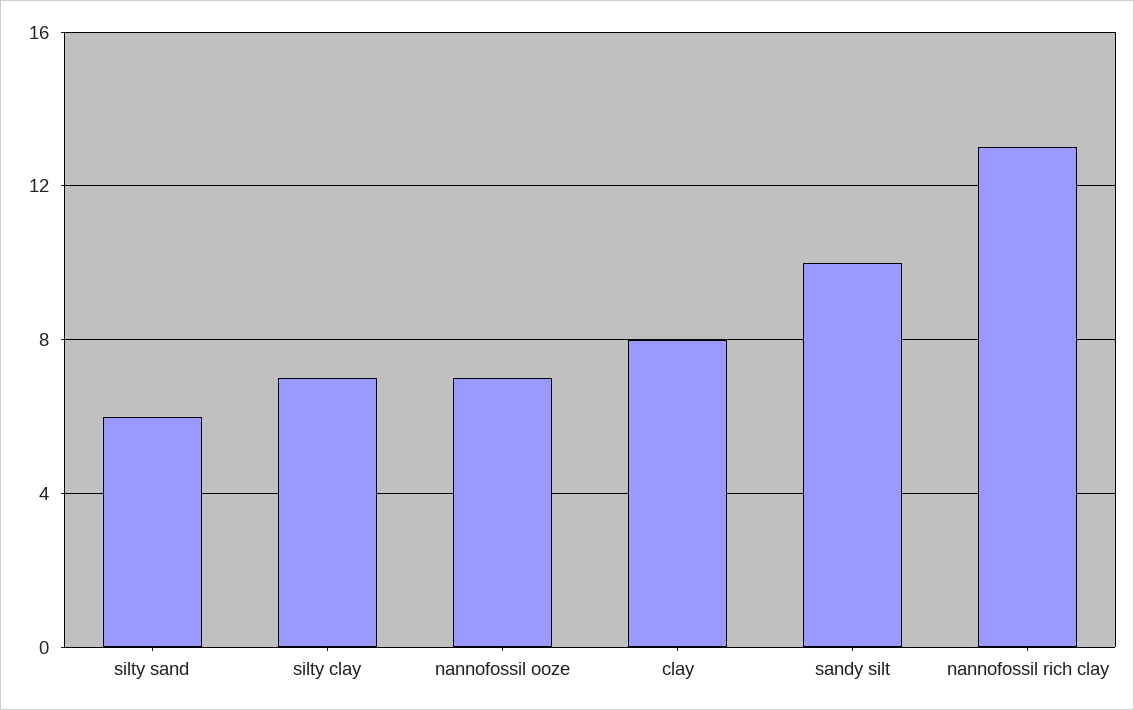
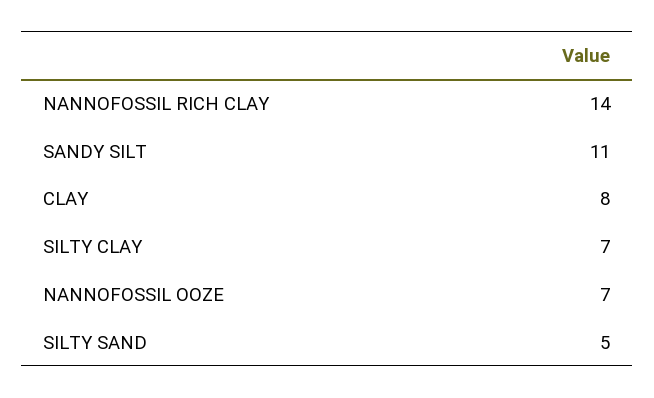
silty sand: 6 -> 5
sandy silt: 10 -> 11
nannofossil rich clay: 13 -> 14

